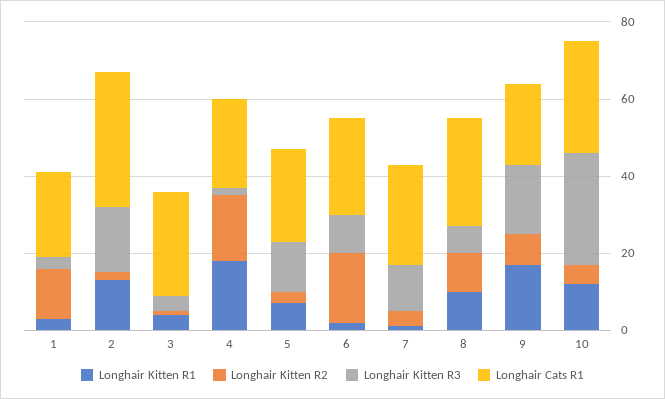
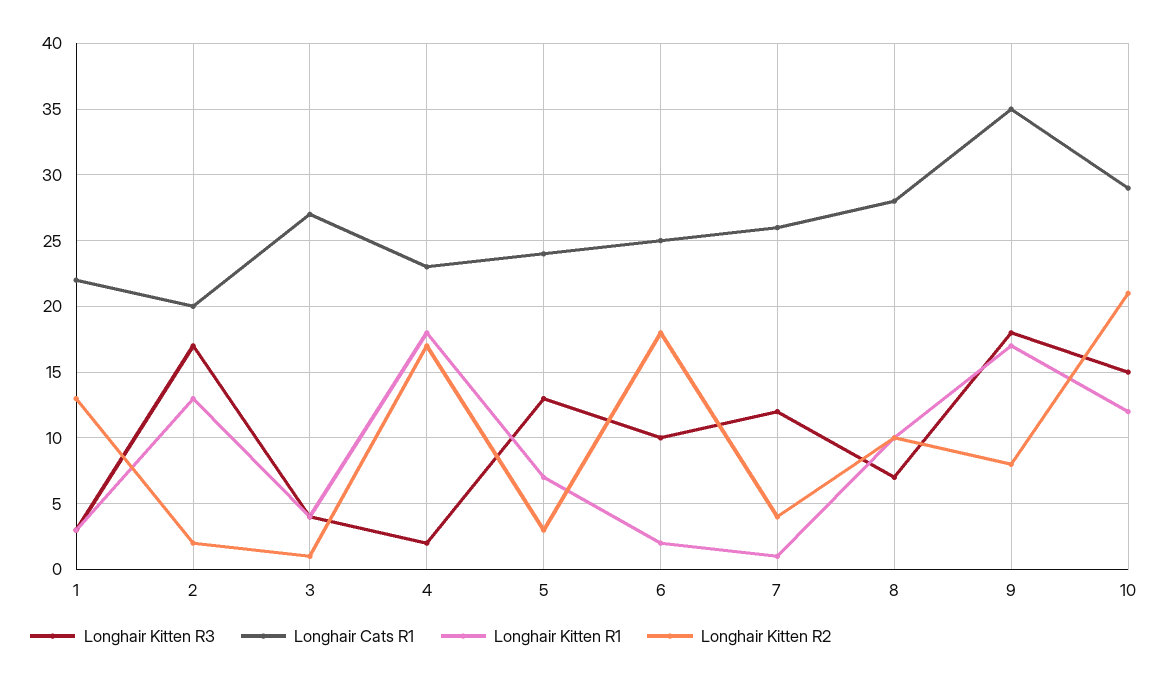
Longhair Cats R1, 2: 35 -> 20
Longhair Cats R1, 9: 20 -> 35
Longhair Kitten R2, 10: 5 -> 21
Longhair Kitten R3, 10: 30 -> 15

